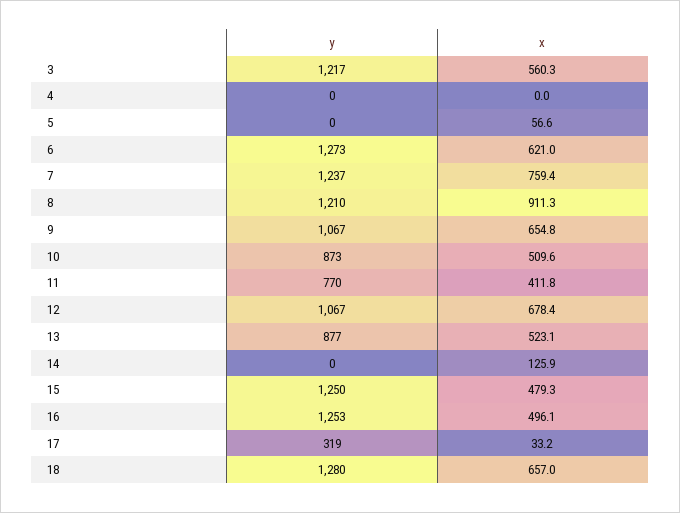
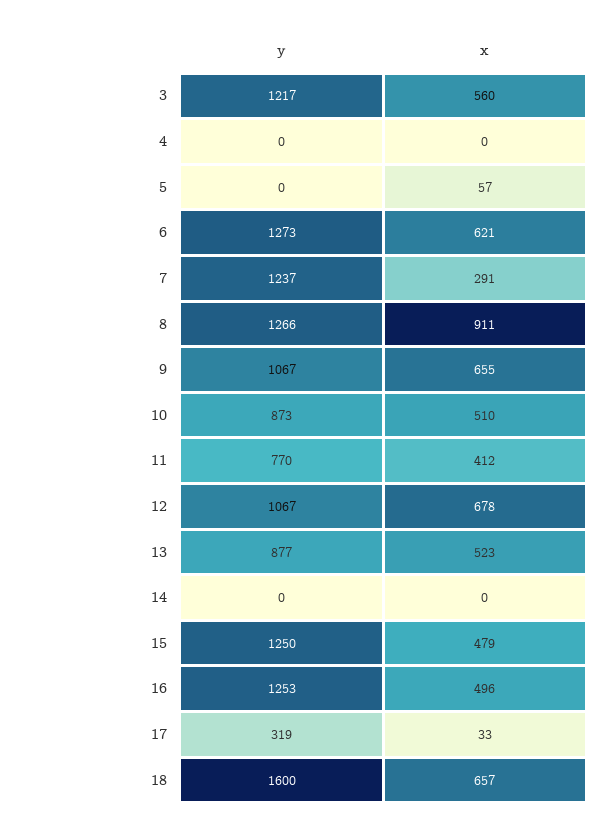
x, 7: 759.4 -> 291
y, 8: 1210 -> 1266
x, 14: 125.9 -> 0
y, 18: 1280 -> 1600

